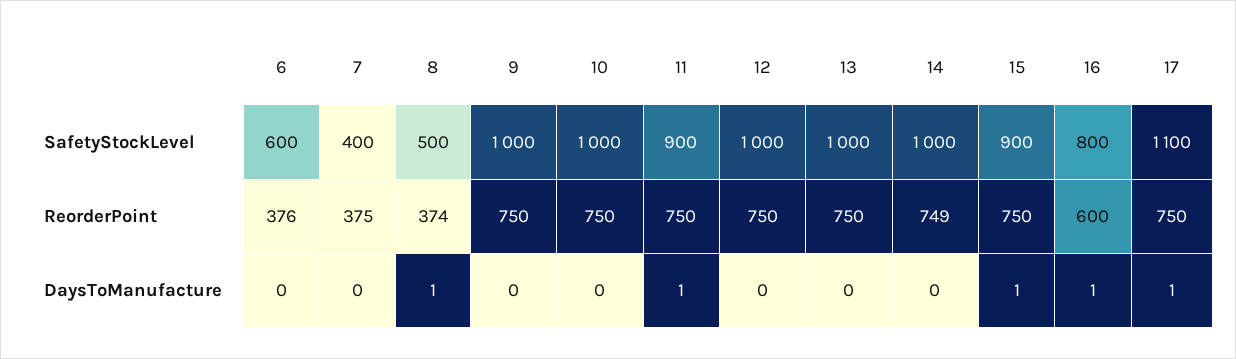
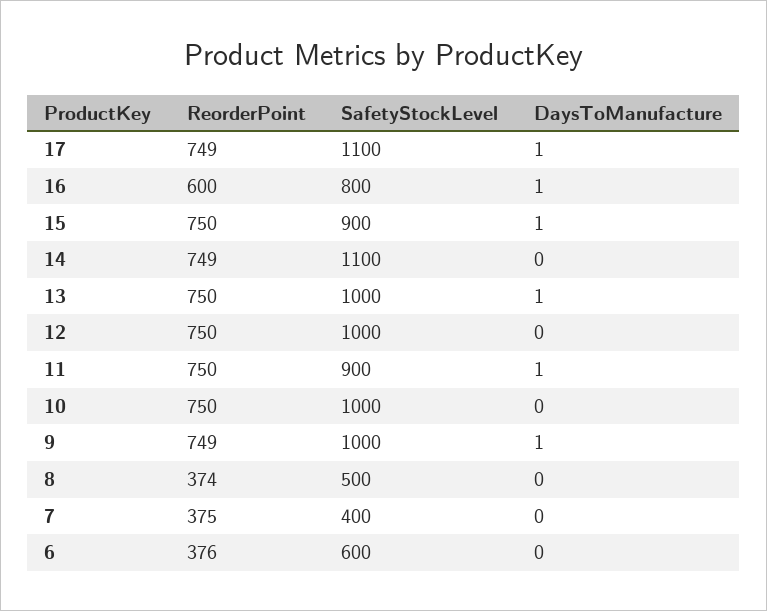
14, SafetyStockLevel: 1000 -> 1100
9, ReorderPoint: 750 -> 749
17, ReorderPoint: 750 -> 749
8, DaysToManufacture: 1 -> 0
9, DaysToManufacture: 0 -> 1
13, DaysToManufacture: 0 -> 1

